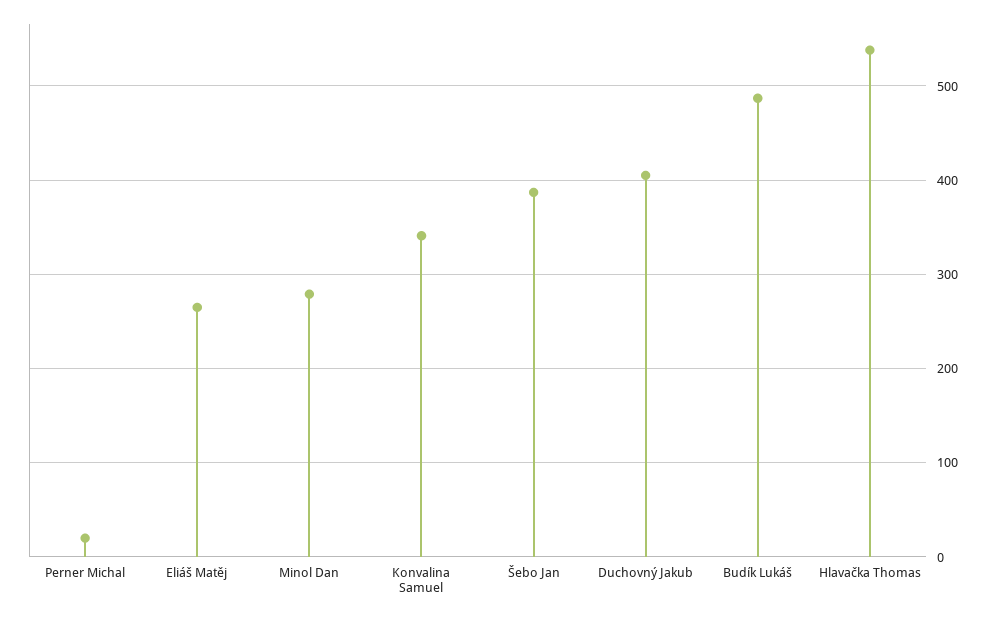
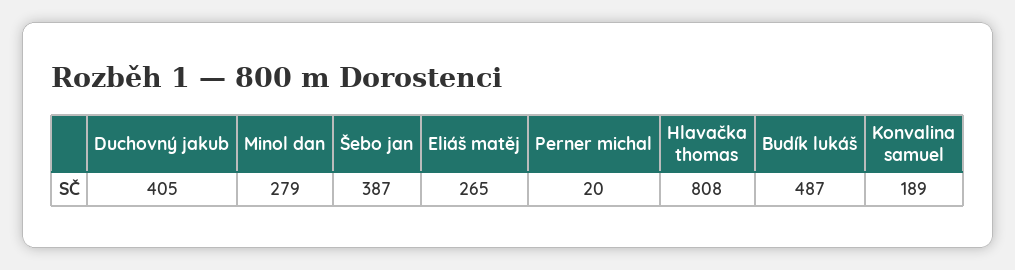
Konvalina Samuel: 340 -> 189
Hlavačka Thomas: 540 -> 808

